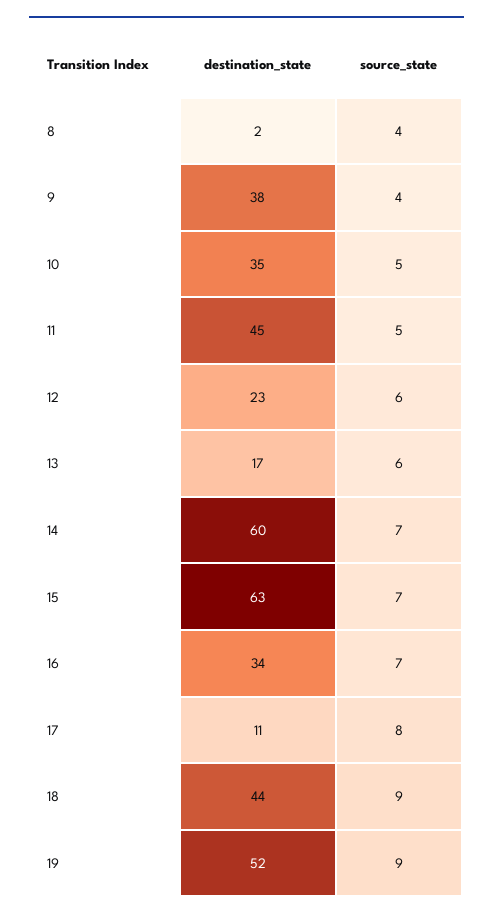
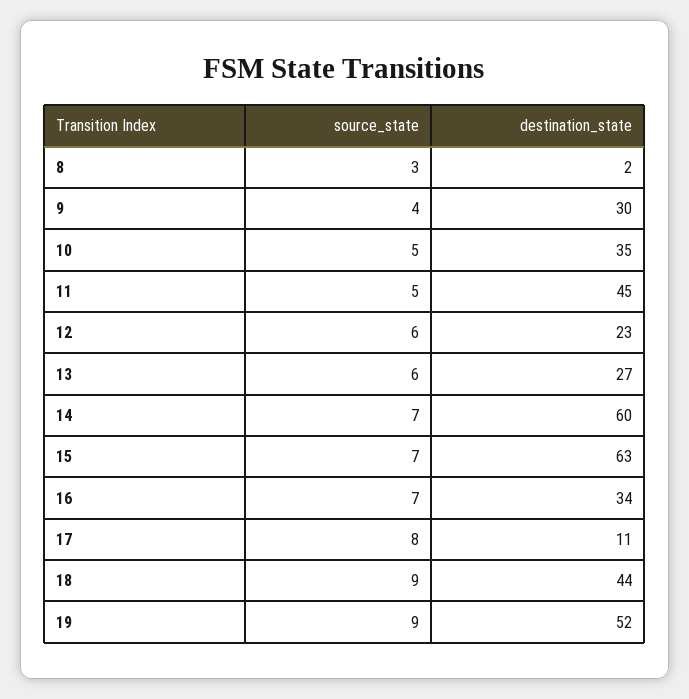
source_state, 8: 4 -> 3
destination_state, 9: 38 -> 30
destination_state, 13: 17 -> 27

